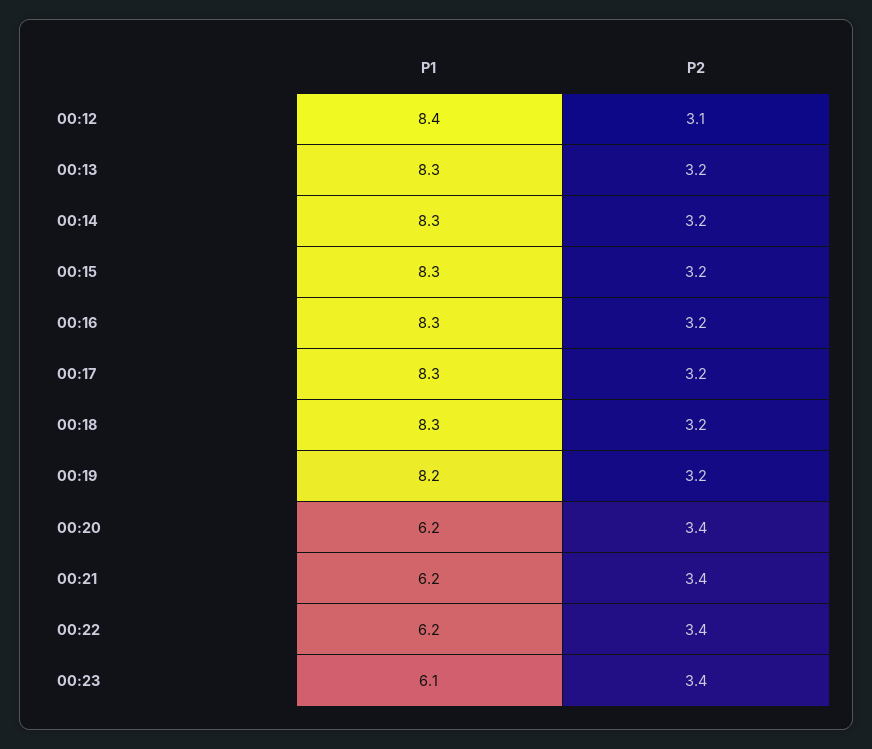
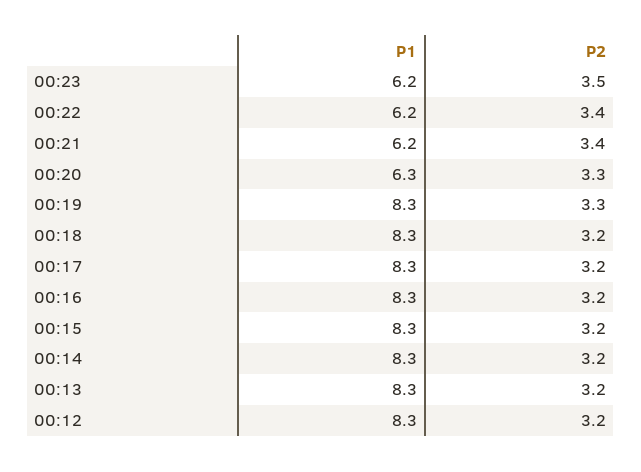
P1, 00:12: 8.4 -> 8.3
P2, 00:12: 3.1 -> 3.2
P1, 00:19: 8.2 -> 8.3
P2, 00:19: 3.2 -> 3.3
P1, 00:20: 6.2 -> 6.3
P2, 00:20: 3.4 -> 3.3
P1, 00:23: 6.1 -> 6.2
P2, 00:23: 3.4 -> 3.5

